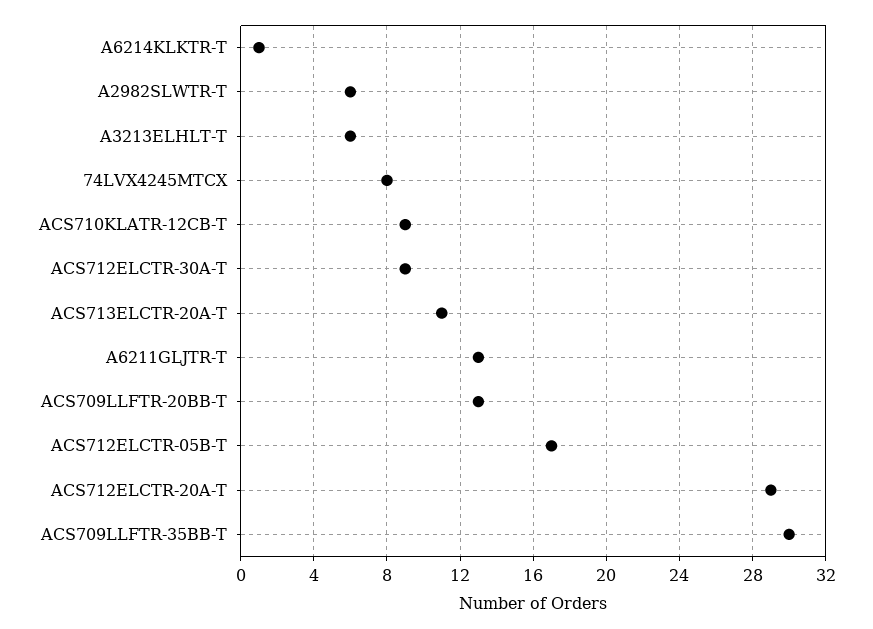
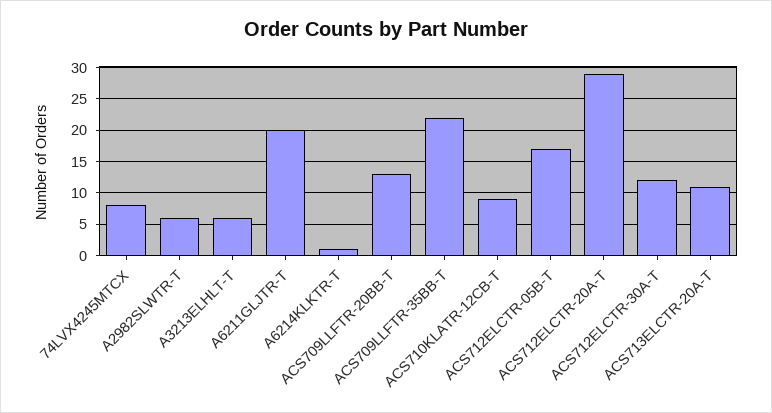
ACS712ELCTR-30A-T: 9 -> 12
A6211GLJTR-T: 13 -> 20
ACS709LLFTR-35BB-T: 30 -> 22

